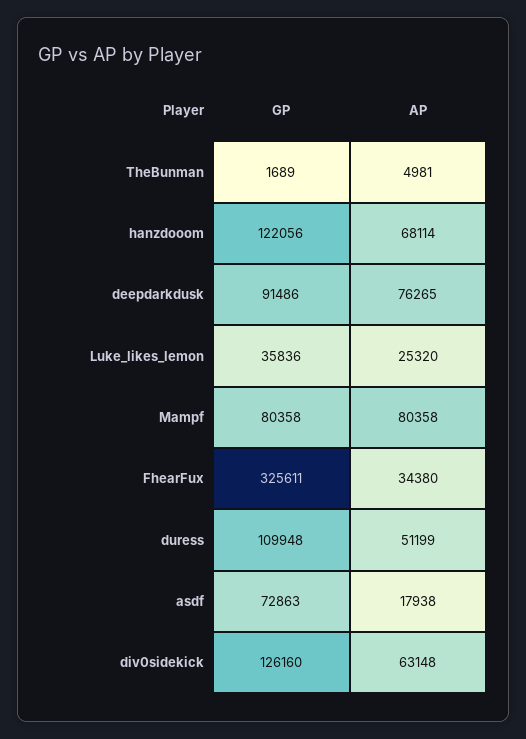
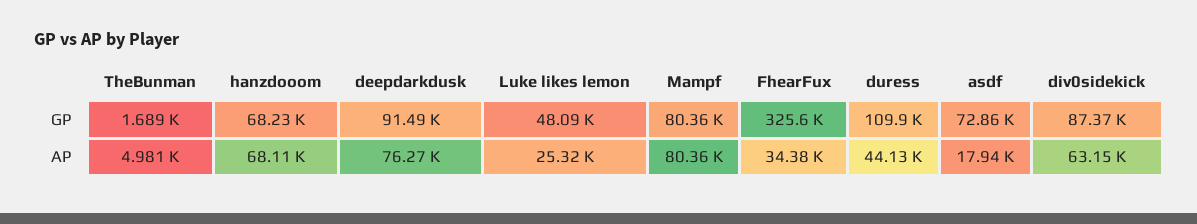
GP, hanzdooom: 122056 -> 68230
GP, Luke_likes_lemon: 35836 -> 48090
AP, duress: 51199 -> 44130
GP, div0sidekick: 126160 -> 87370

